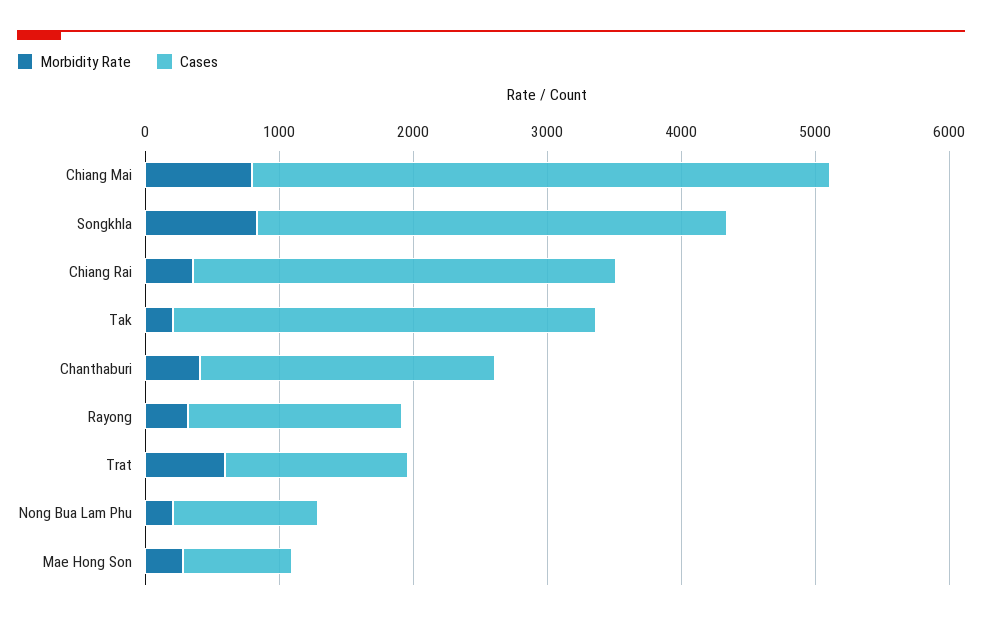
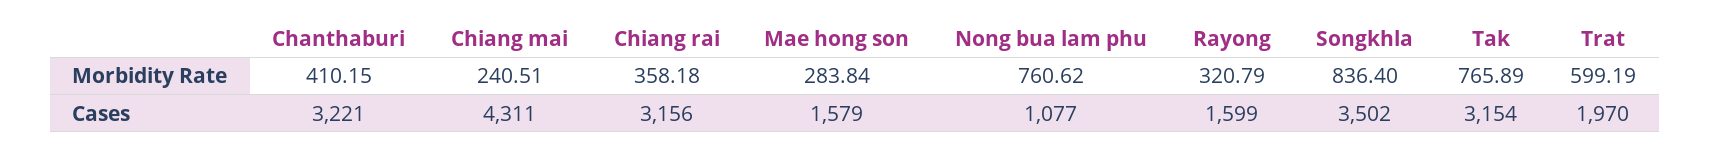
Morbidity Rate, Chiang Mai: 800 -> 240.51
Morbidity Rate, Tak: 200 -> 765.89
Cases, Chanthaburi: 2200 -> 3221
Cases, Trat: 1400 -> 1970
Morbidity Rate, Nong Bua Lam Phu: 200 -> 760.62
Cases, Mae Hong Son: 800 -> 1579

